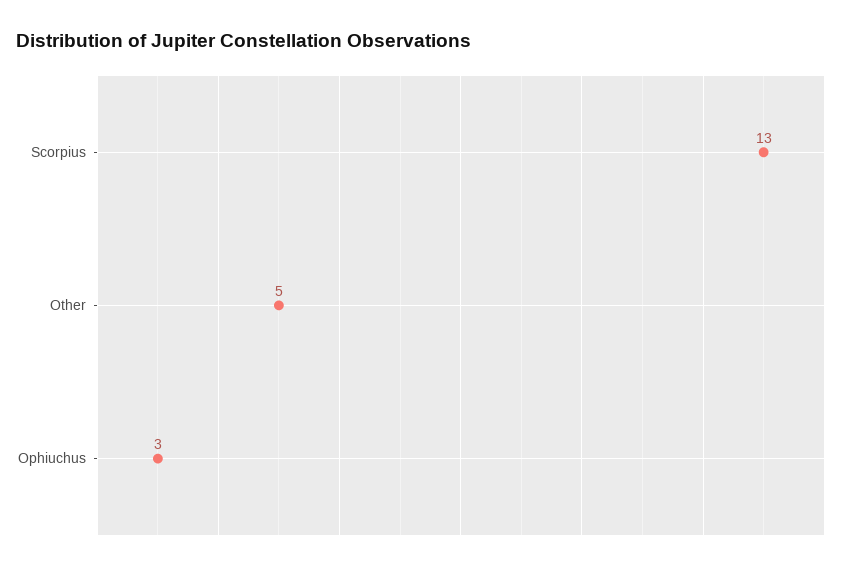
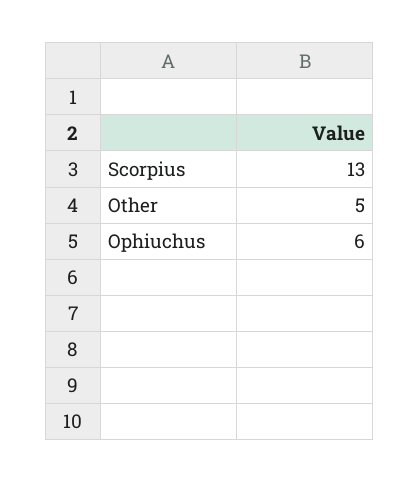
Ophiuchus: 3 -> 6

